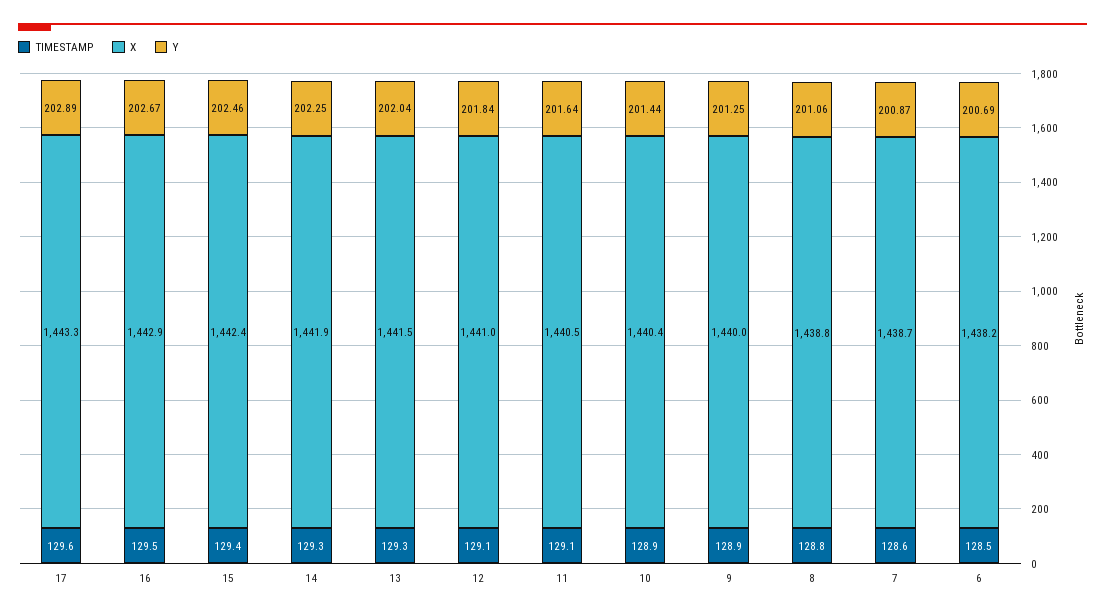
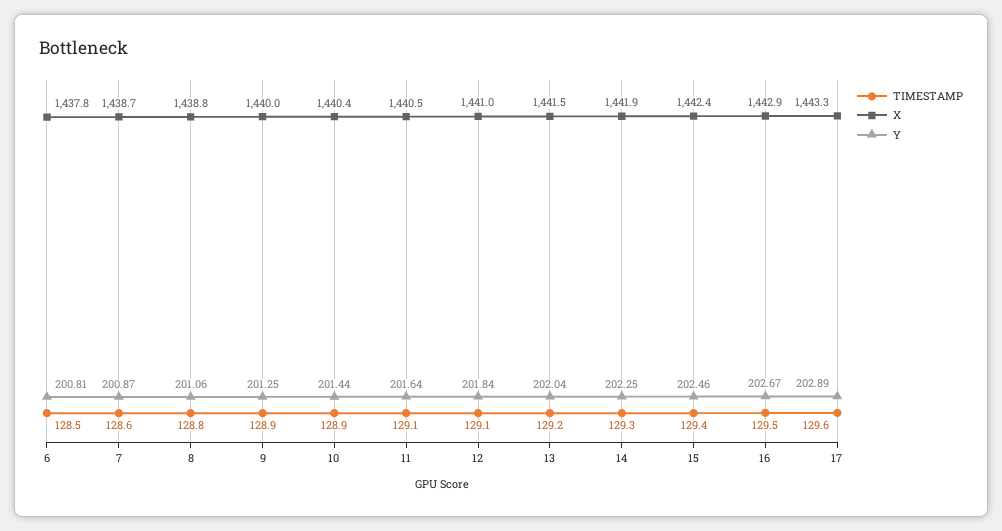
TIMESTAMP, 13: 129.3 -> 129.2
X, 6: 1438.2 -> 1437.8
Y, 6: 200.69 -> 200.81

